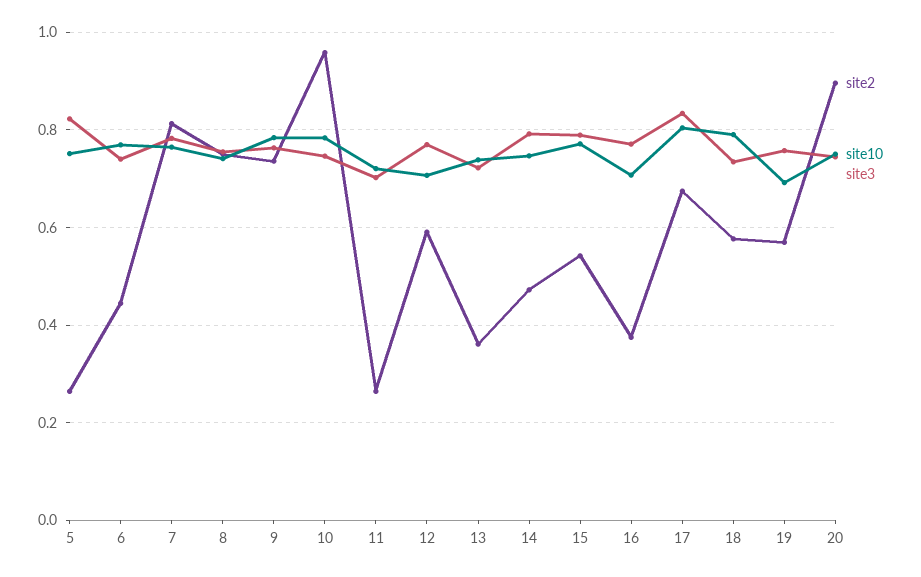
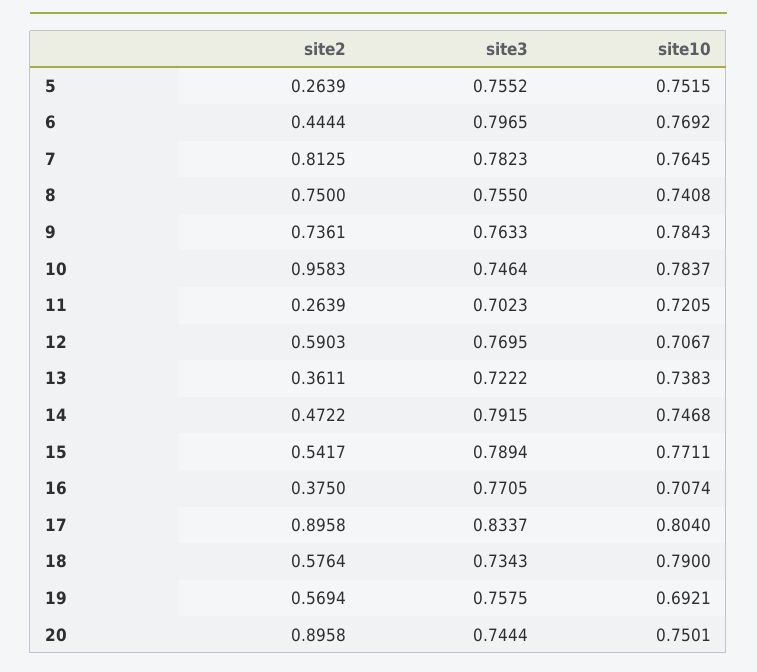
site3, 5: 0.82 -> 0.7552
site3, 6: 0.74 -> 0.7965
site2, 17: 0.68 -> 0.8958

